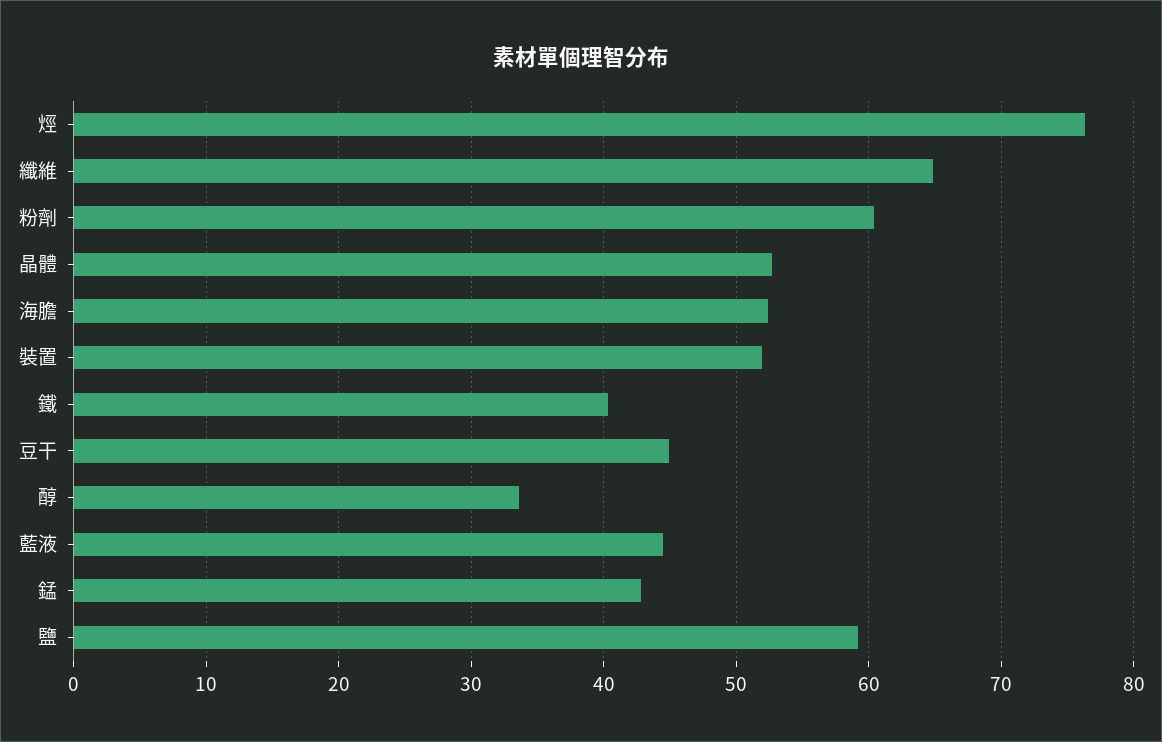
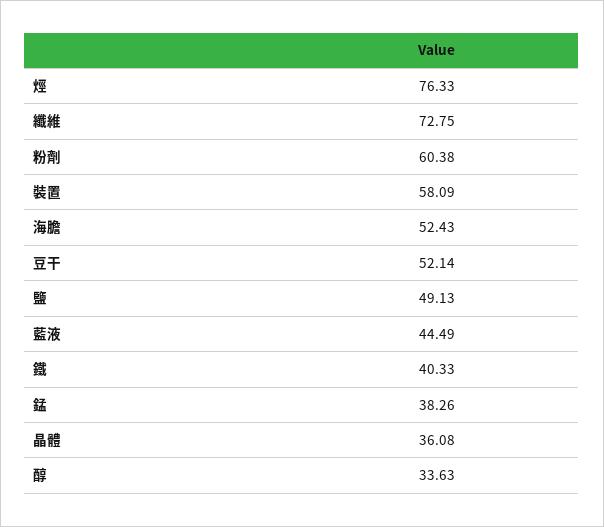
纖維: 65 -> 72.75
晶體: 53 -> 36.08
裝置: 52 -> 58.09
豆干: 45 -> 52.14
錳: 43 -> 38.26
鹽: 59 -> 49.13

